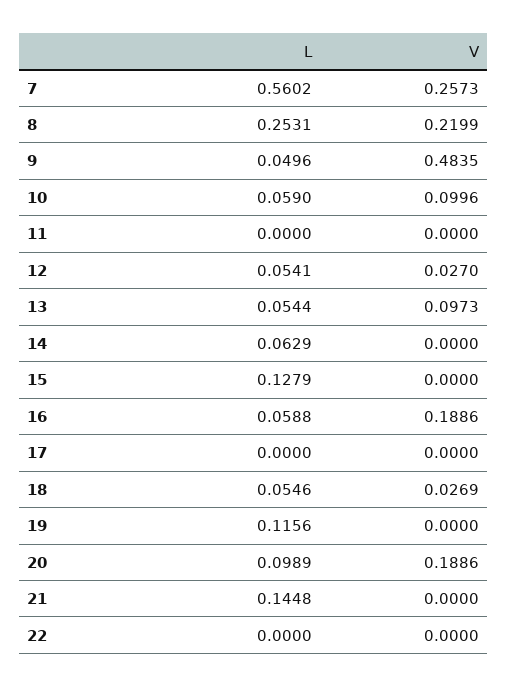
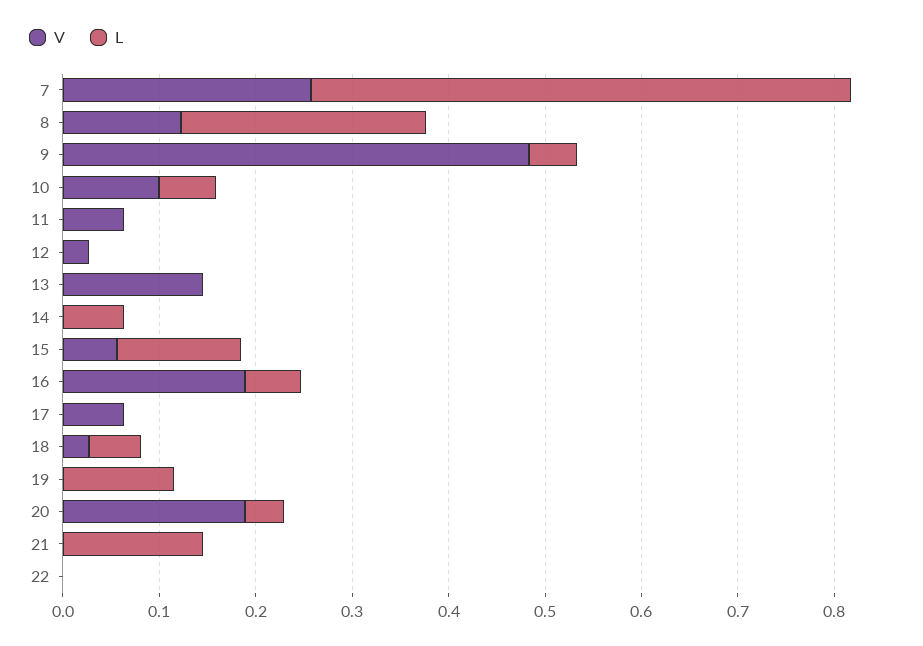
V, 8: 0.2199 -> 0.12
V, 11: 0 -> 0.06
L, 12: 0.0541 -> 0
L, 13: 0.0544 -> 0
V, 13: 0.0973 -> 0.14
V, 15: 0 -> 0.06
V, 17: 0 -> 0.06
L, 20: 0.0989 -> 0.04

